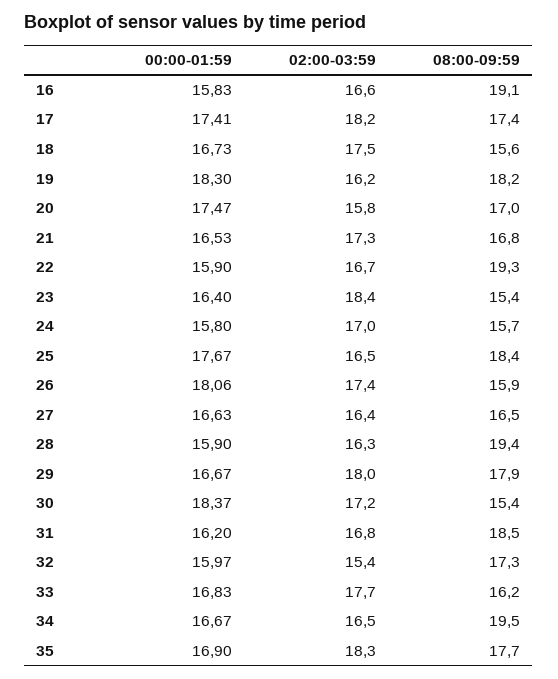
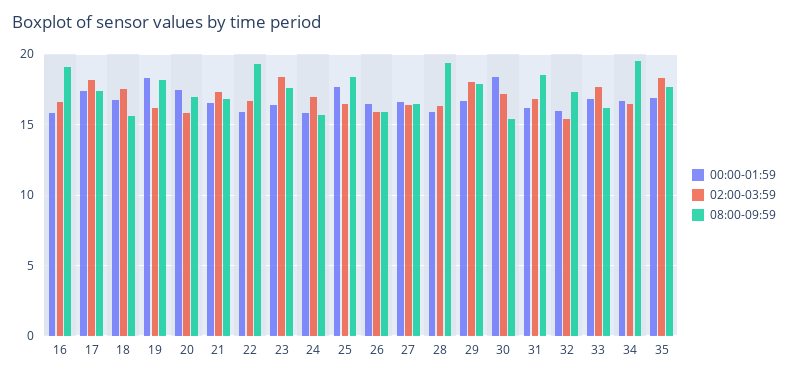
08:00-09:59, 23: 15.4 -> 17.5
00:00-01:59, 26: 18.06 -> 16.5
02:00-03:59, 26: 17.4 -> 16

